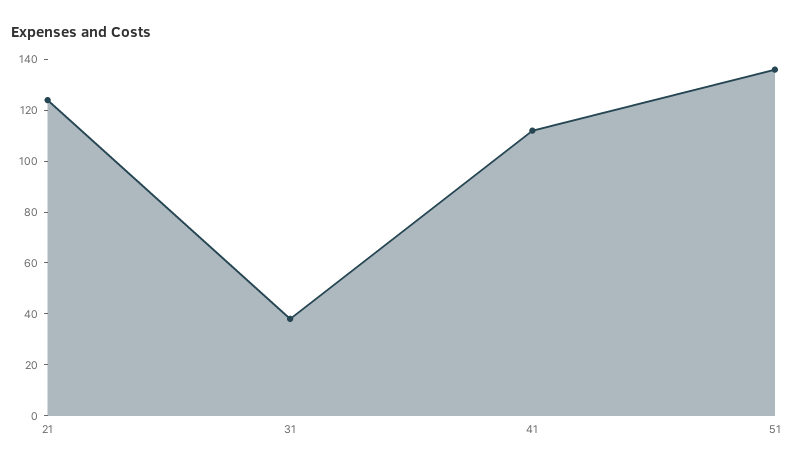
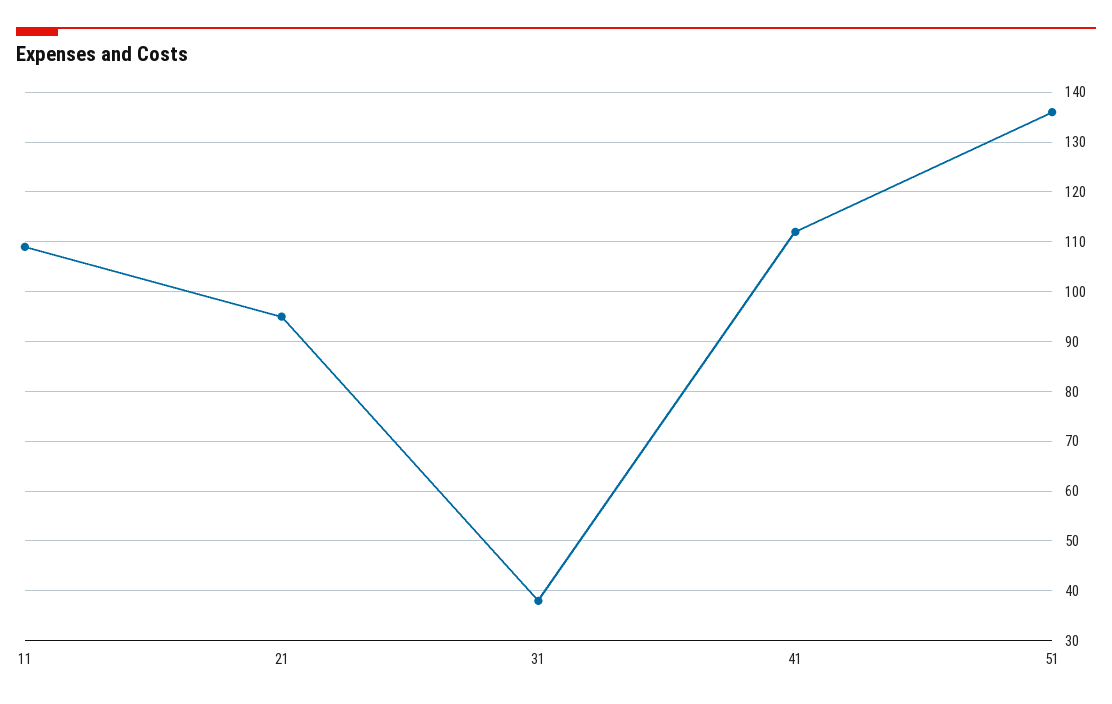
21: 125 -> 95
11: none -> 110

